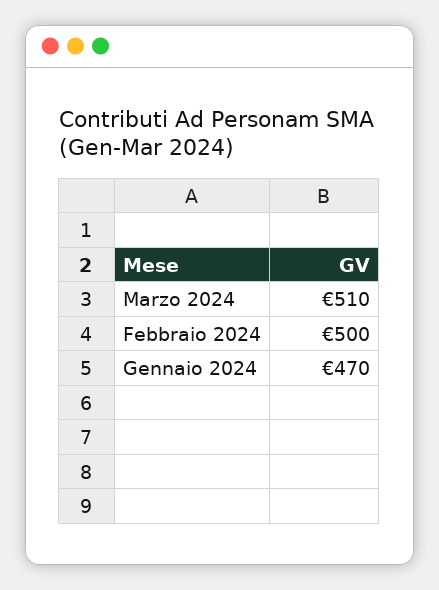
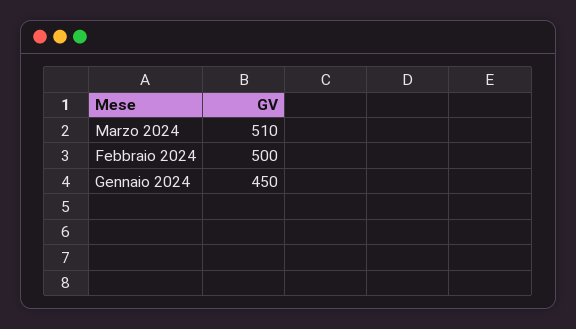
Gennaio 2024: 470 -> 450

